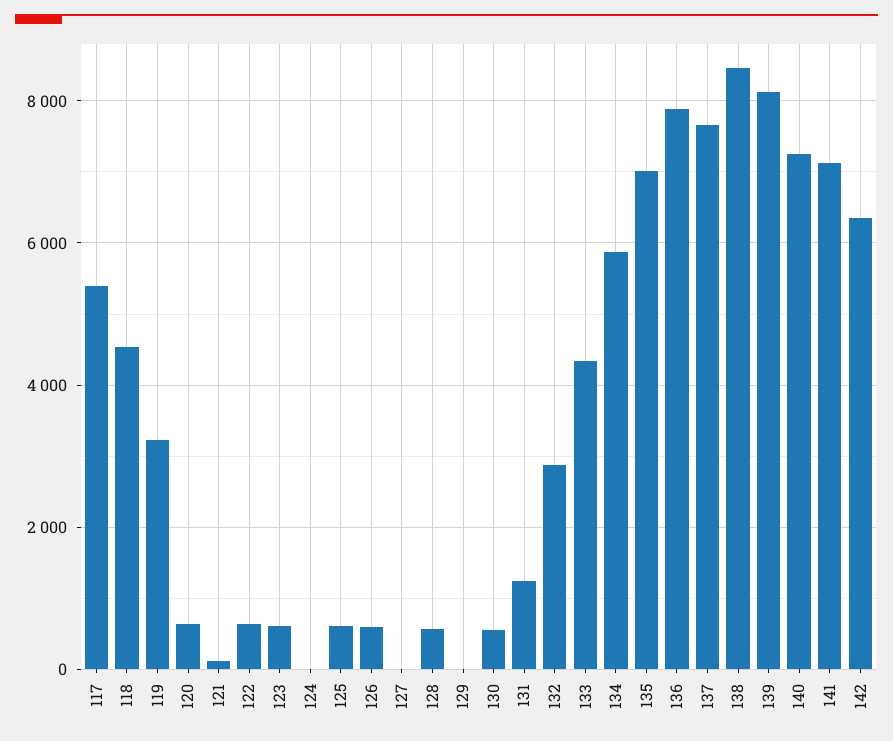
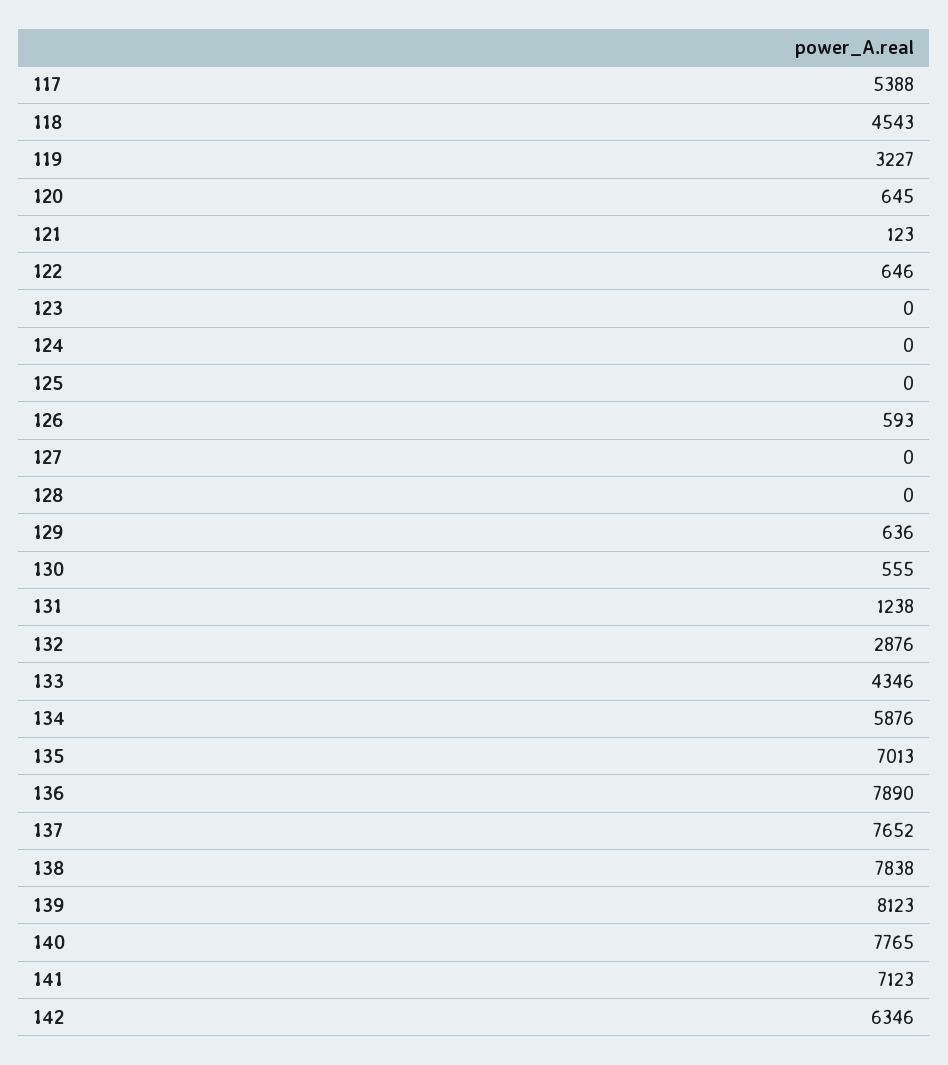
123: 600 -> 0
125: 600 -> 0
128: 600 -> 0
129: 0 -> 636
138: 8400 -> 7838
140: 7200 -> 7765

